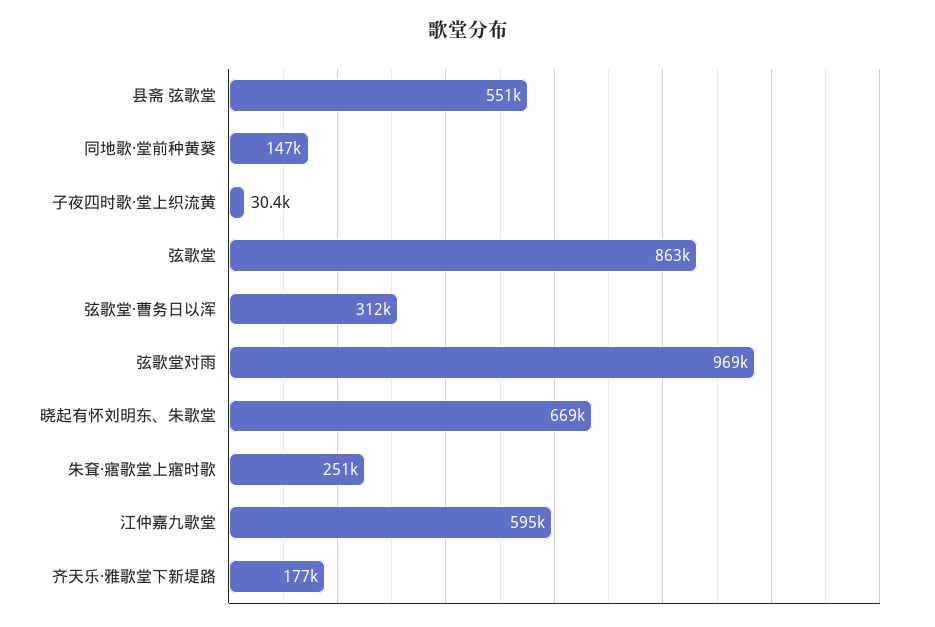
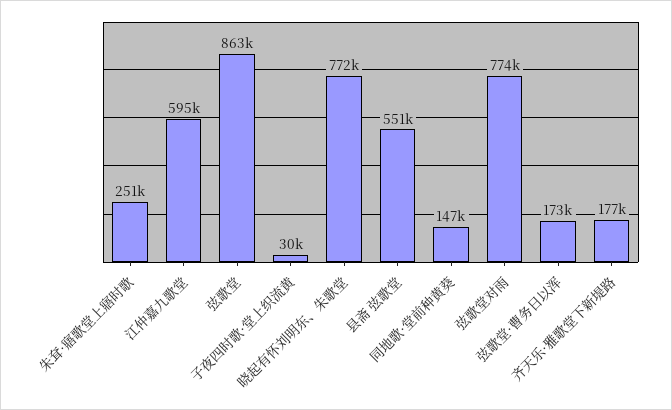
弦歌堂·曹务日以浑: 312000 -> 173000
弦歌堂对雨: 969000 -> 774000
晓起有怀刘明东、朱歌堂: 669000 -> 772000

